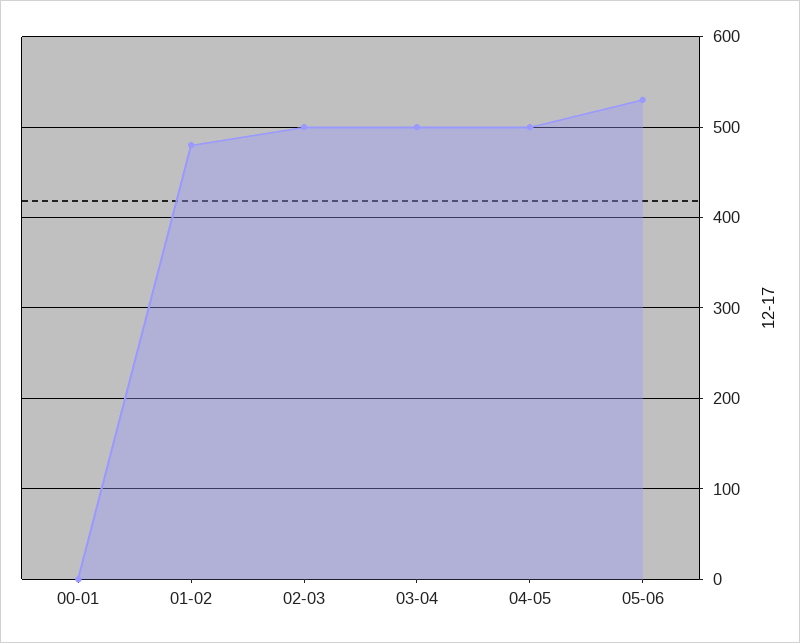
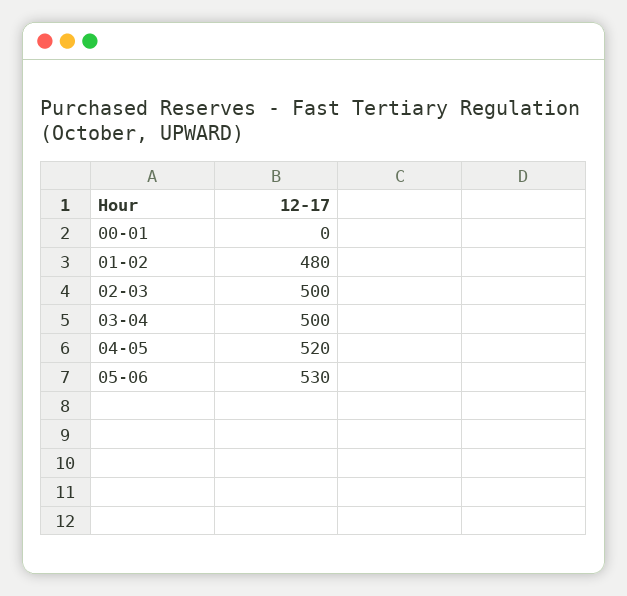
04-05: 500 -> 520

